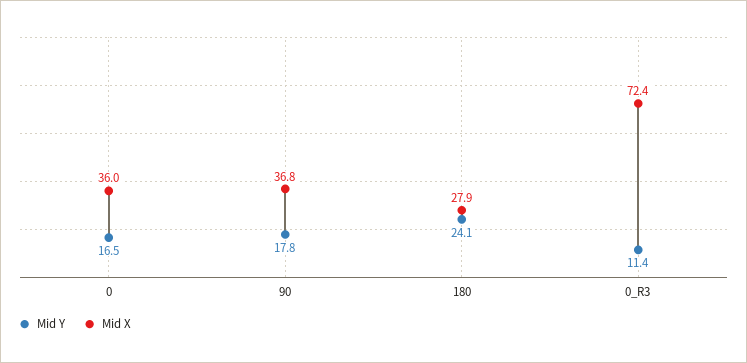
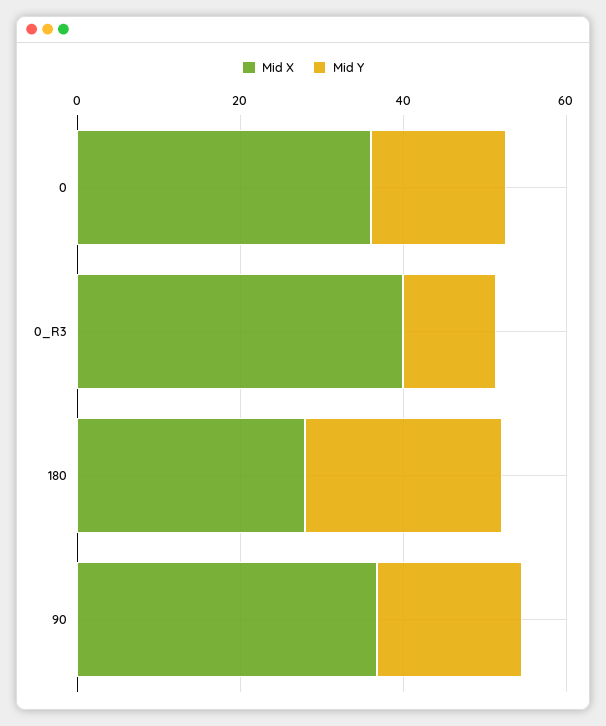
Mid X, 0_R3: 72.4 -> 40

